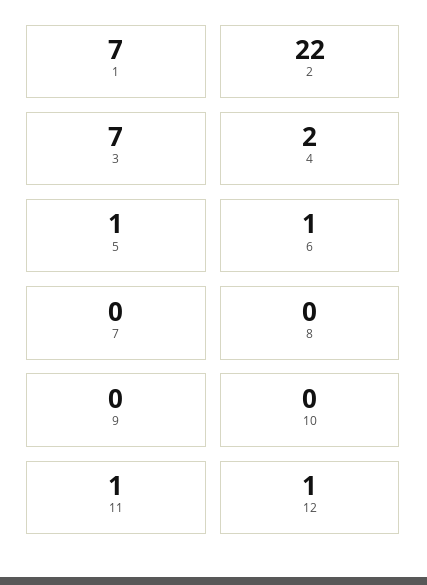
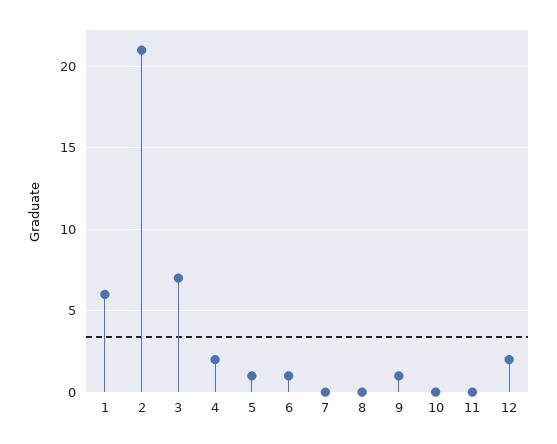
1: 7 -> 6
2: 22 -> 21
9: 0 -> 1
11: 1 -> 0
12: 1 -> 2

